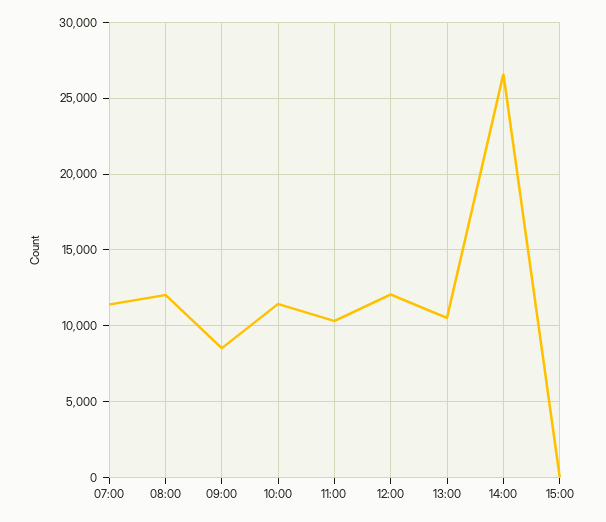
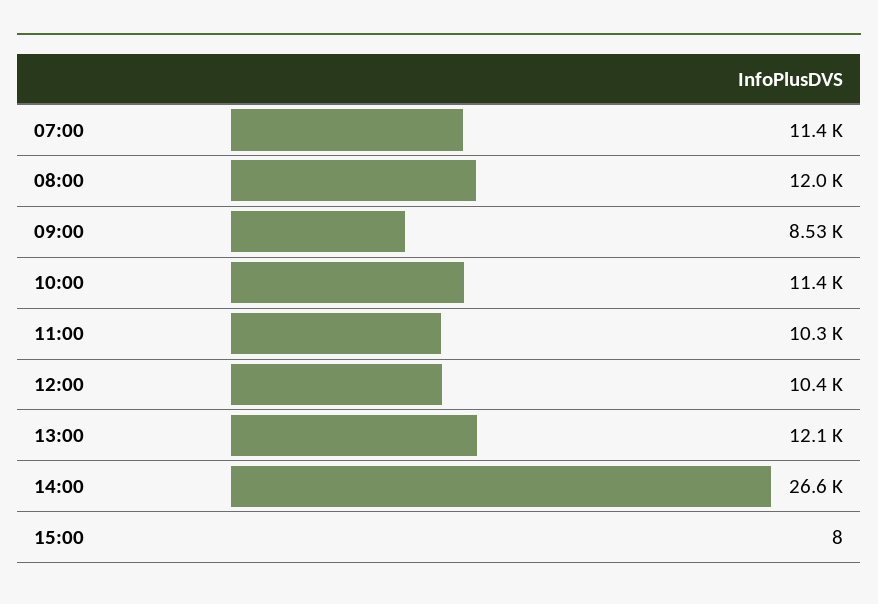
12:00: 12000 -> 10400
13:00: 10500 -> 12100

